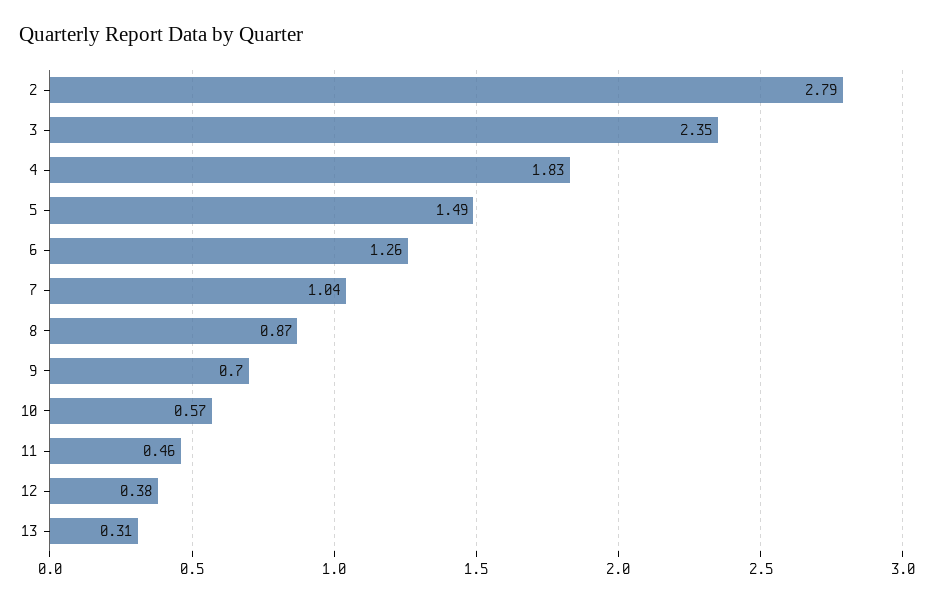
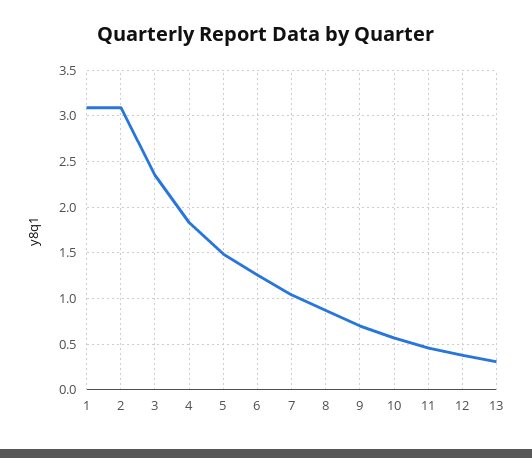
2: 2.79 -> 3.1
1: none -> 3.1

